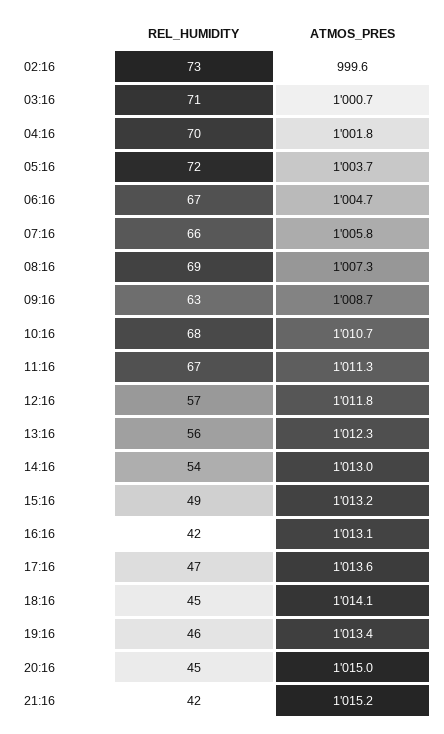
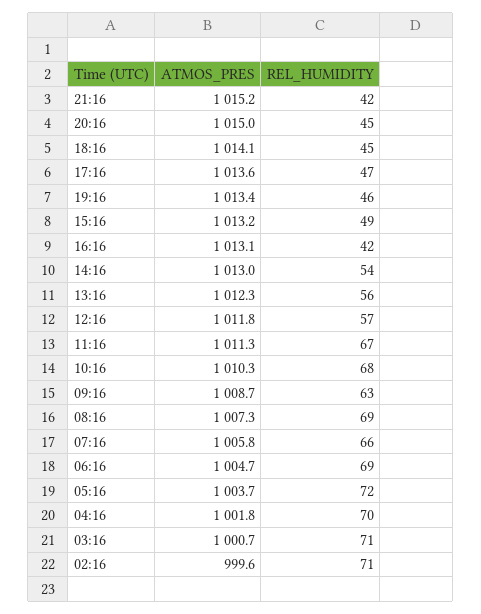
REL_HUMIDITY, 02:16: 73 -> 71
REL_HUMIDITY, 06:16: 67 -> 69
ATMOS_PRES, 10:16: 1010.7 -> 1010.3

